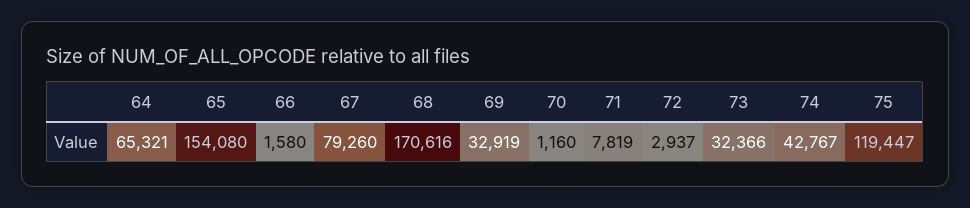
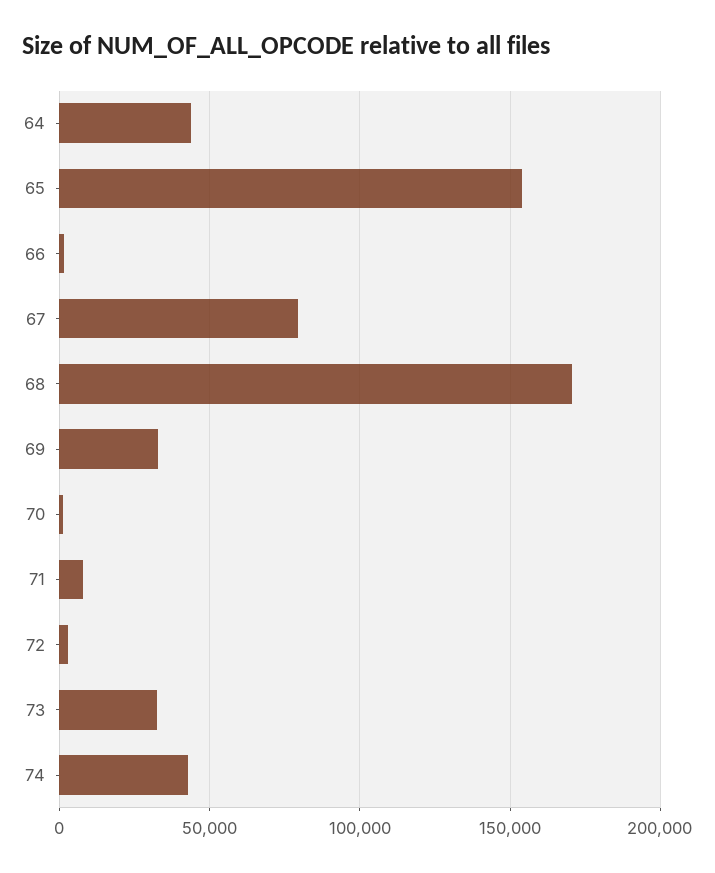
64: 65321 -> 45000
75: 119447 -> none

